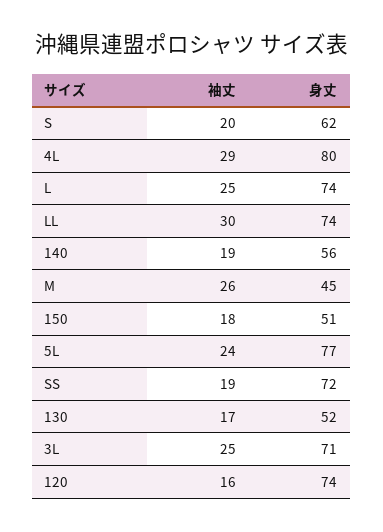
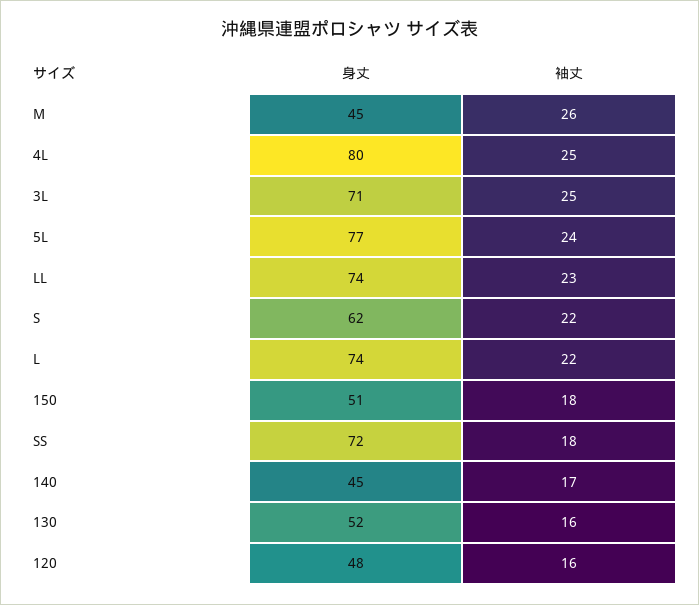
袖丈, S: 20 -> 22
袖丈, 4L: 29 -> 25
袖丈, L: 25 -> 22
袖丈, LL: 30 -> 23
袖丈, 140: 19 -> 17
身丈, 140: 56 -> 45
袖丈, SS: 19 -> 18
袖丈, 130: 17 -> 16
身丈, 120: 74 -> 48

